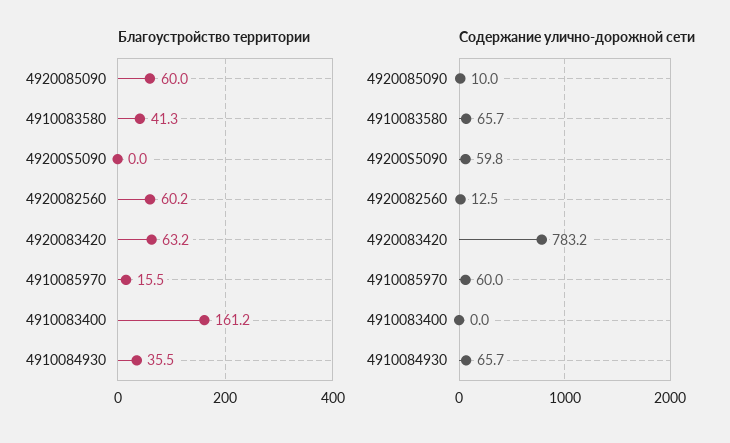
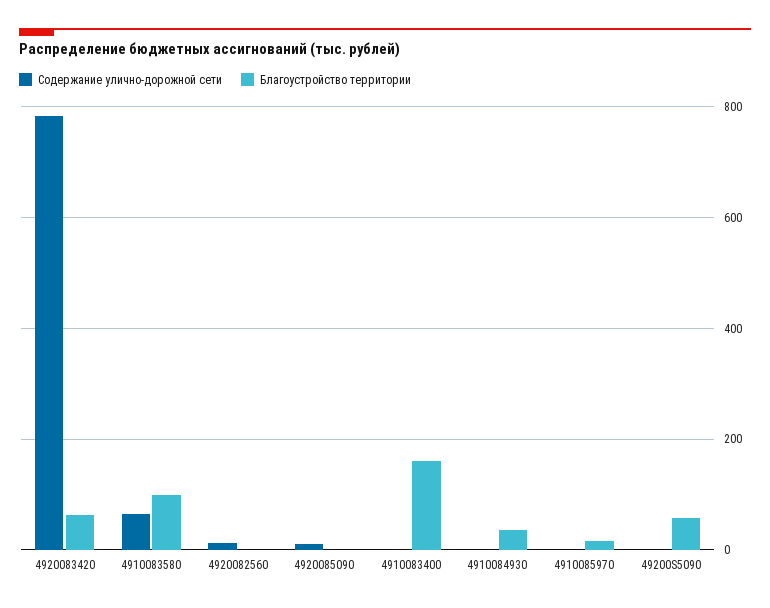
Благоустройство территории, 4920085090: 60 -> 0
Благоустройство территории, 4910083580: 41.3 -> 100
Благоустройство территории, 49200S5090: 0 -> 60
Благоустройство территории, 4920082560: 60.2 -> 0
Содержание улично-дорожной сети, 49200S5090: 59.8 -> 0
Содержание улично-дорожной сети, 4910085970: 60 -> 0
Содержание улично-дорожной сети, 4910084930: 65.7 -> 0

